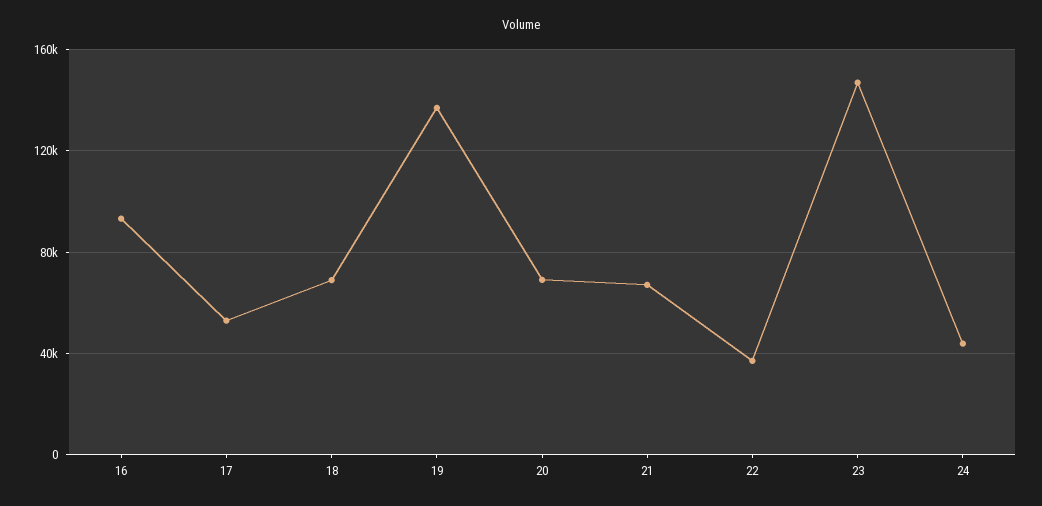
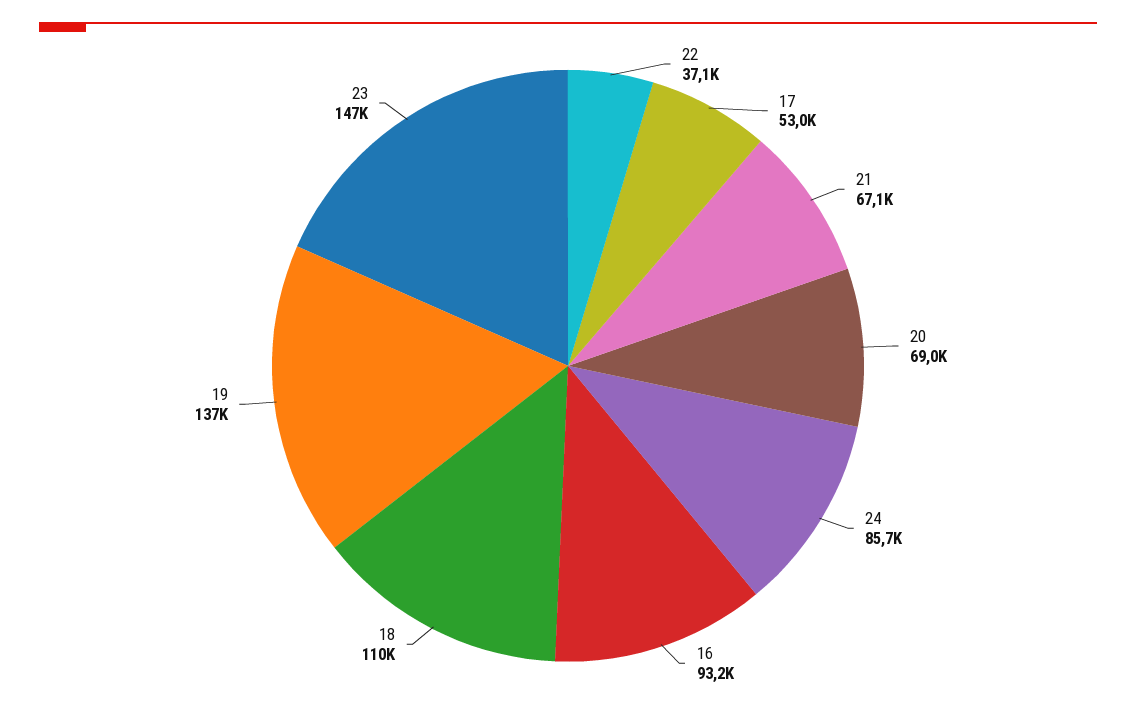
18: 70000 -> 110000
24: 45000 -> 85700

